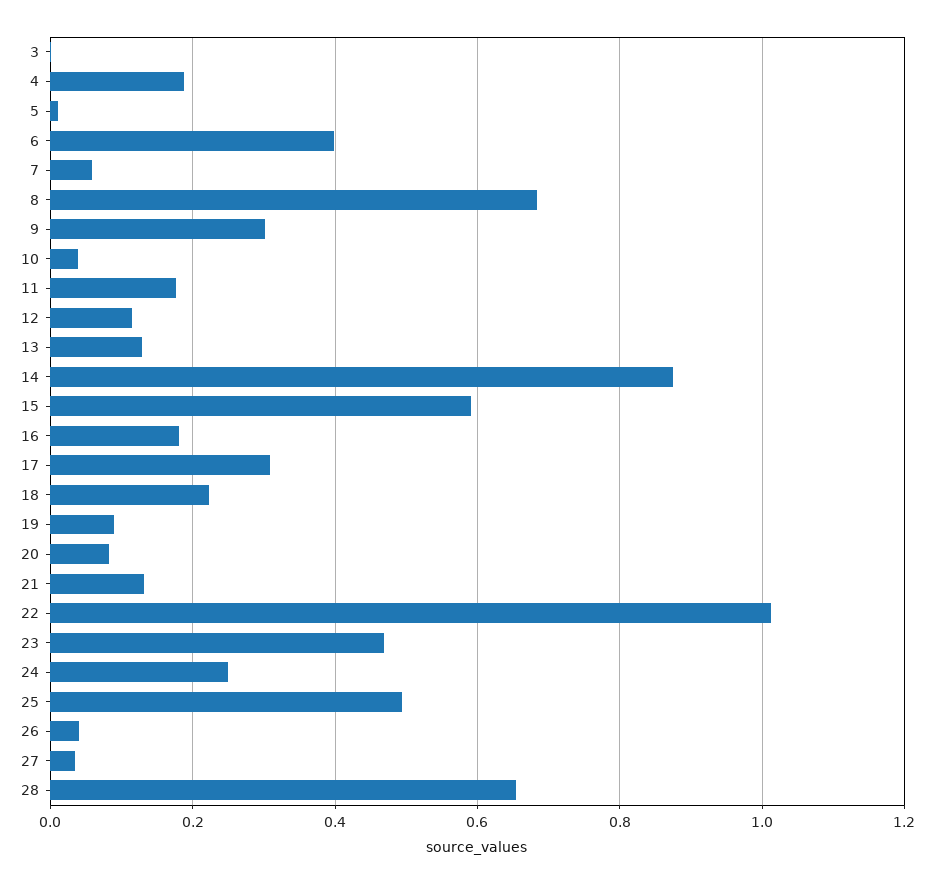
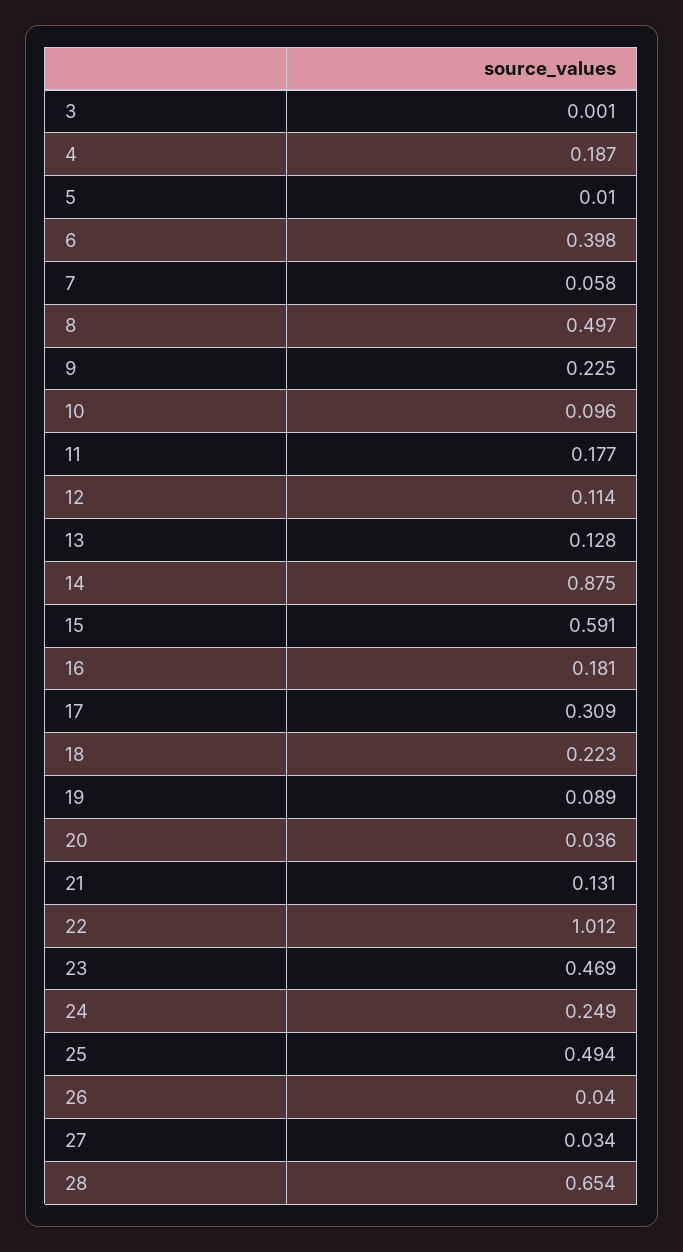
8: 0.68 -> 0.497
9: 0.3 -> 0.225
10: 0.04 -> 0.096
20: 0.08 -> 0.036

